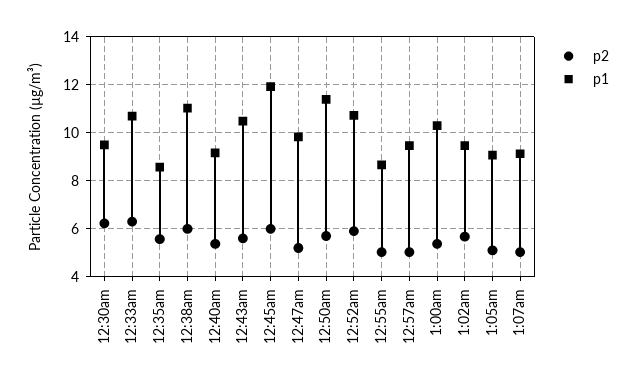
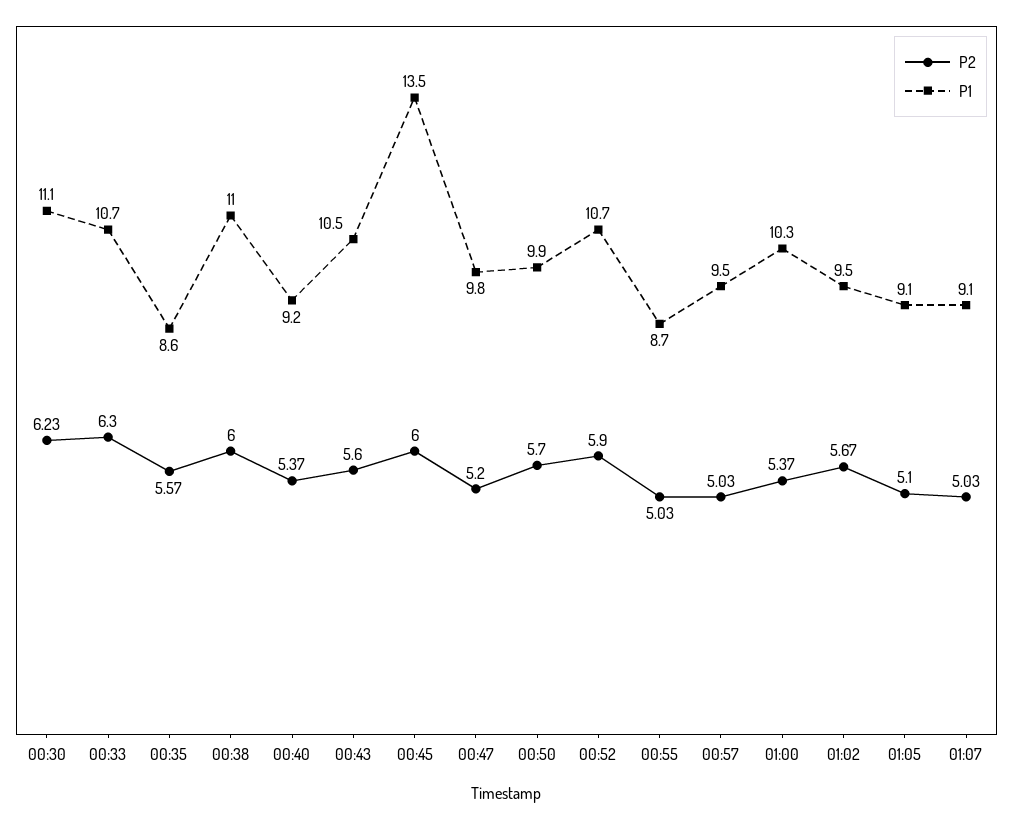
p1, 12:30am: 9.5 -> 11.1
p1, 12:45am: 12 -> 13.5
p1, 12:50am: 11.5 -> 9.9

